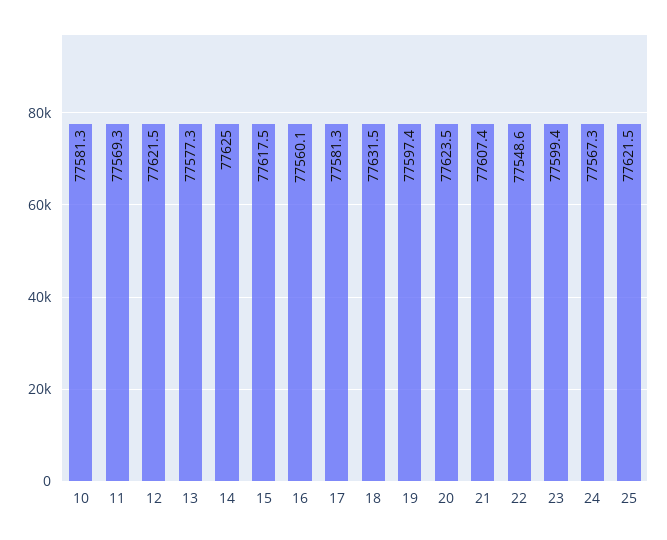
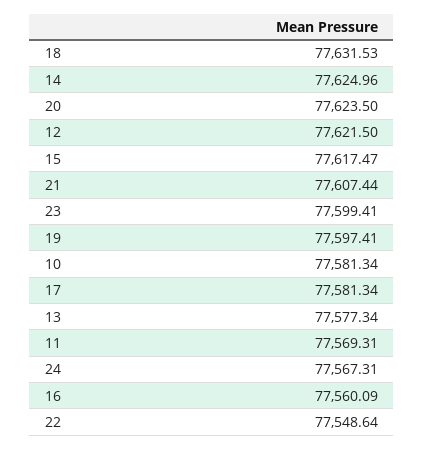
25: 77621.5 -> none

